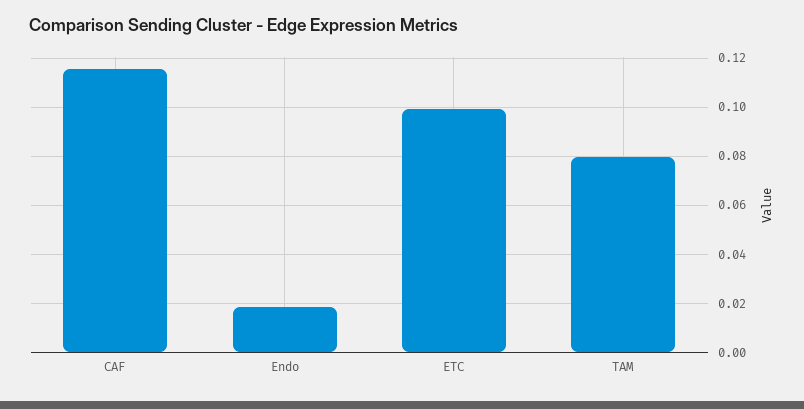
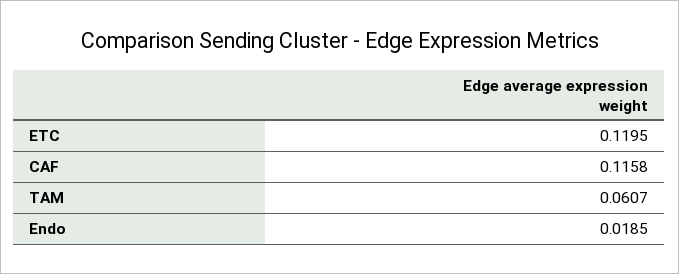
ETC: 0.1 -> 0.1195
TAM: 0.08 -> 0.0607

